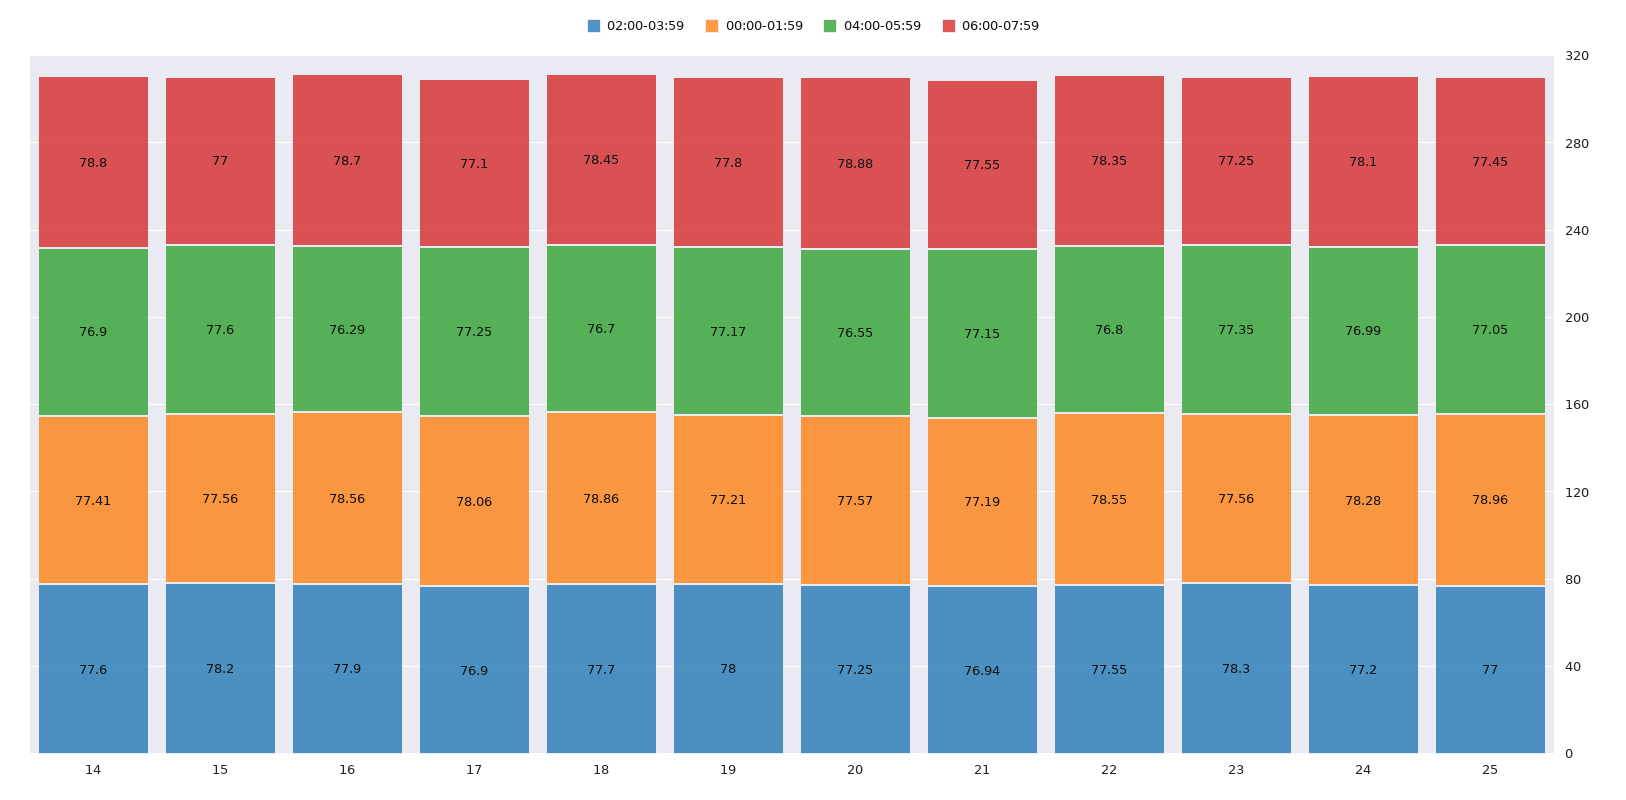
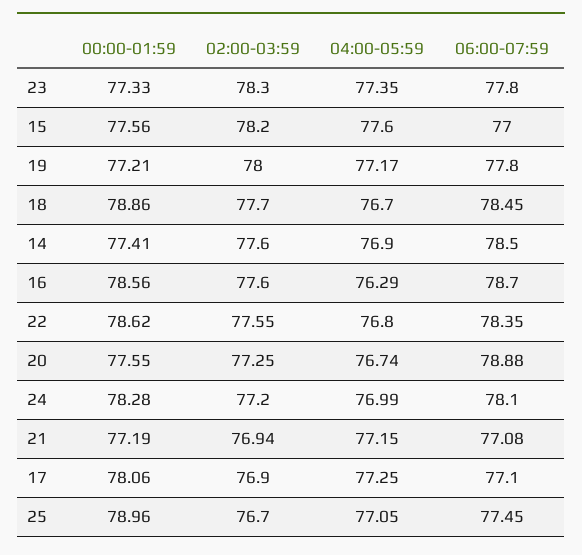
06:00-07:59, 14: 78.8 -> 78.5
02:00-03:59, 16: 77.9 -> 77.6
00:00-01:59, 20: 77.57 -> 77.55
04:00-05:59, 20: 76.55 -> 76.74
06:00-07:59, 21: 77.55 -> 77.08
00:00-01:59, 22: 78.55 -> 78.62
00:00-01:59, 23: 77.56 -> 77.33
06:00-07:59, 23: 77.25 -> 77.8
02:00-03:59, 25: 77 -> 76.7

